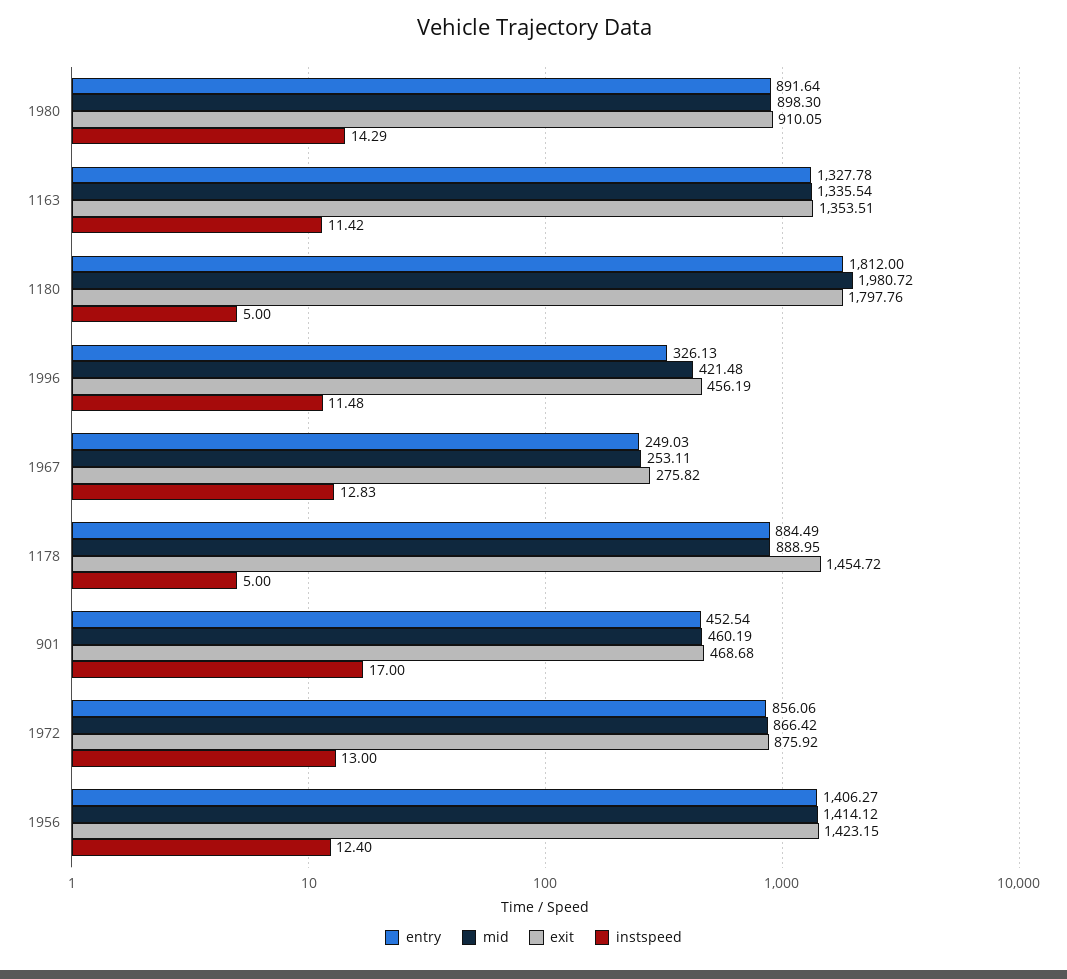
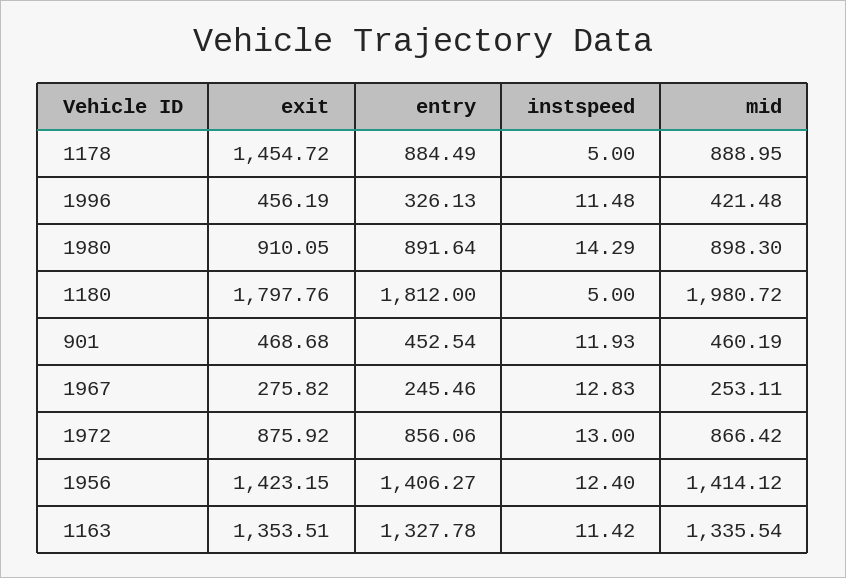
entry, 1967: 249.03 -> 245.46
instspeed, 901: 17 -> 11.93

